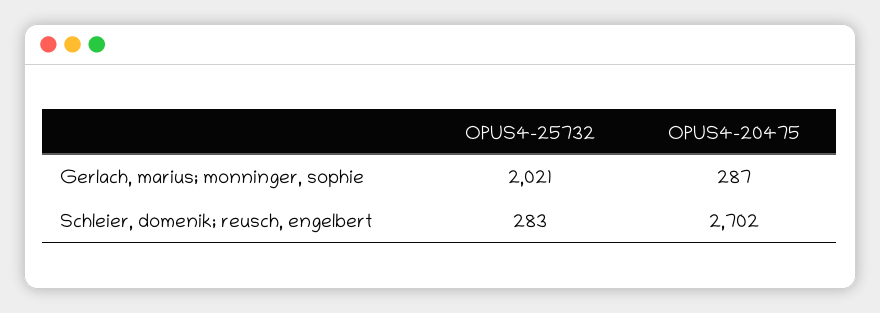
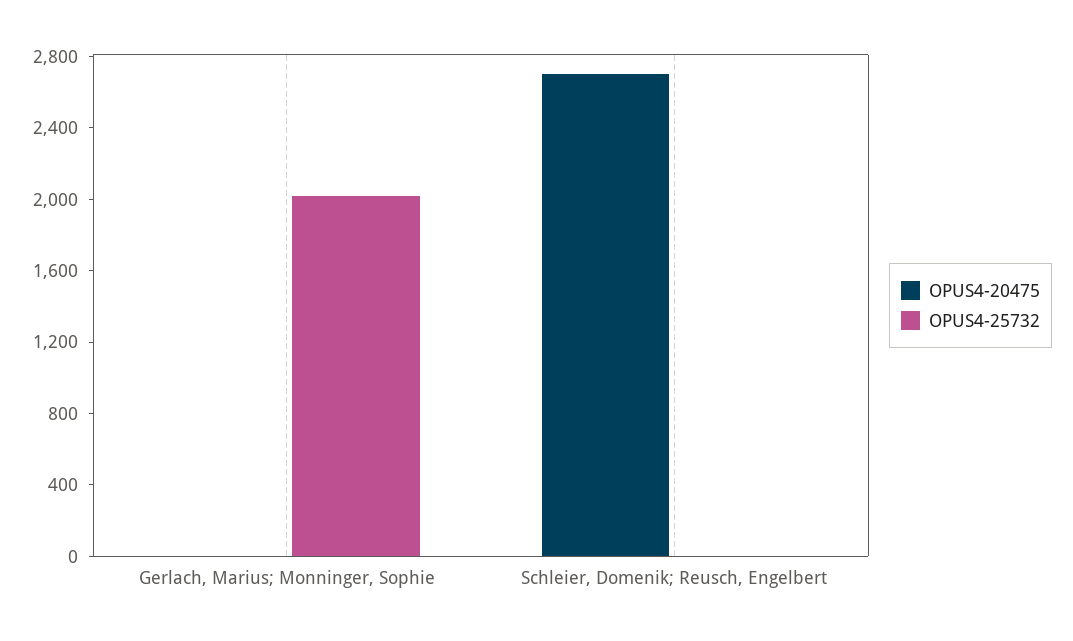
OPUS4-20475, Gerlach, marius; monninger, sophie: 287 -> 0
OPUS4-25732, Schleier, domenik; reusch, engelbert: 283 -> 0

